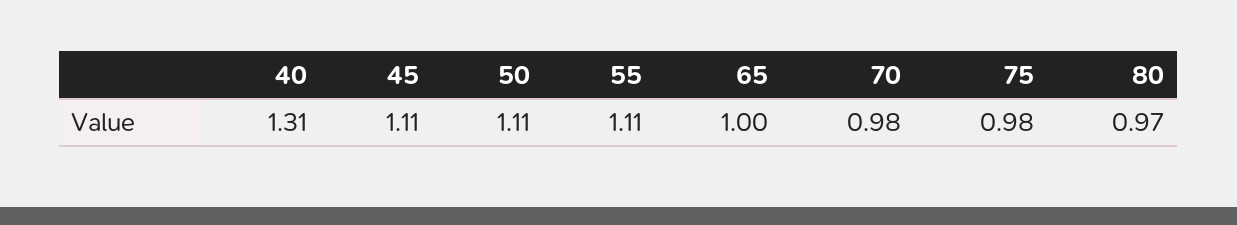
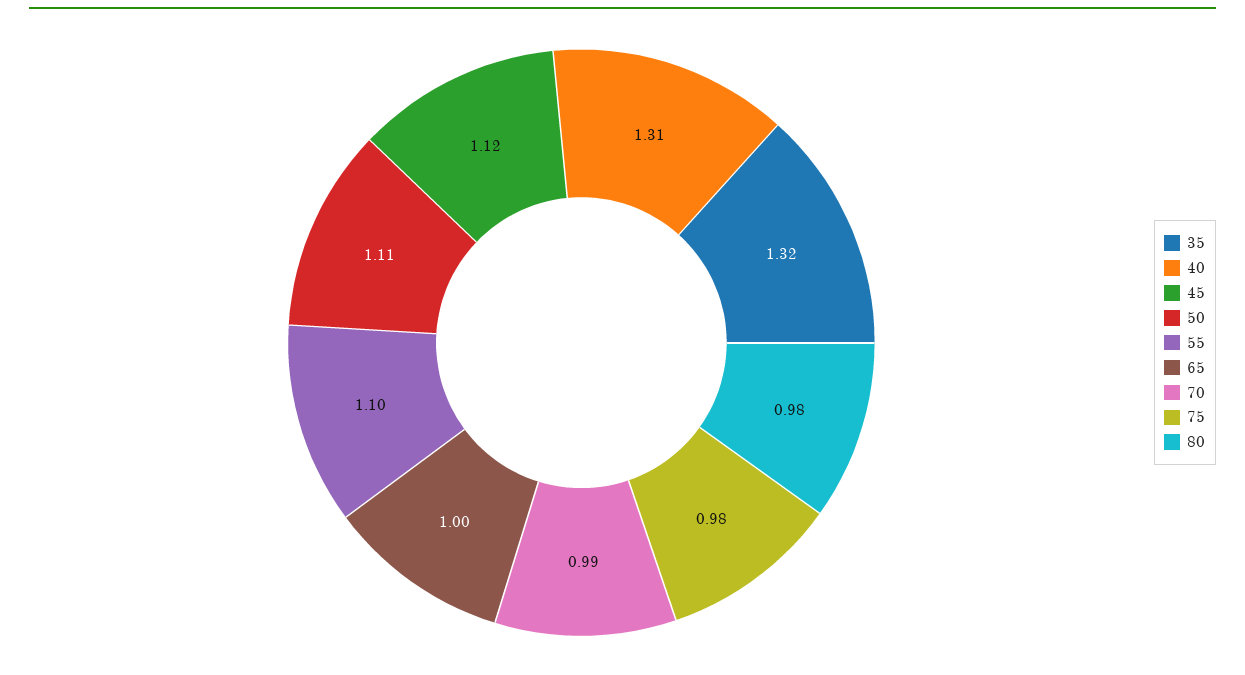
45: 1.11 -> 1.12
55: 1.11 -> 1.1
70: 0.98 -> 0.99
80: 0.97 -> 0.98
35: none -> 1.32

